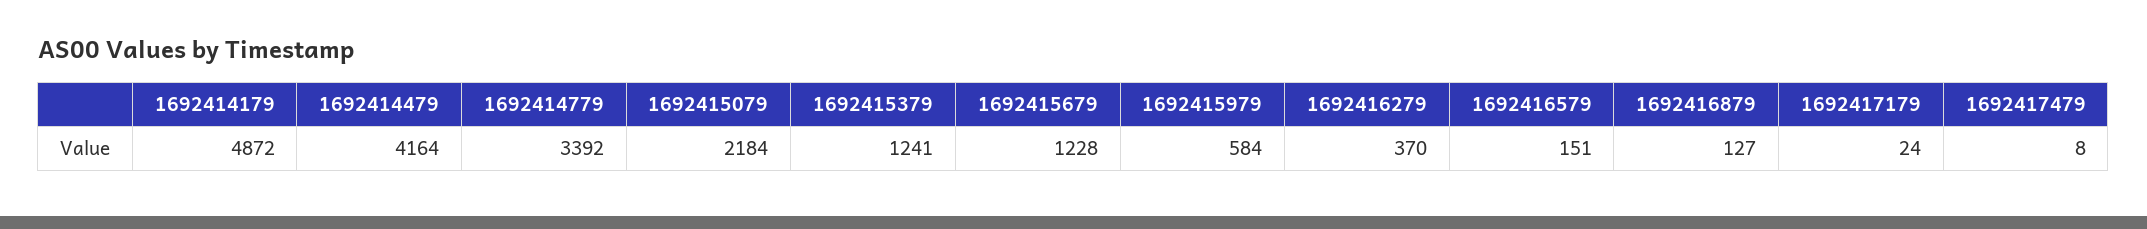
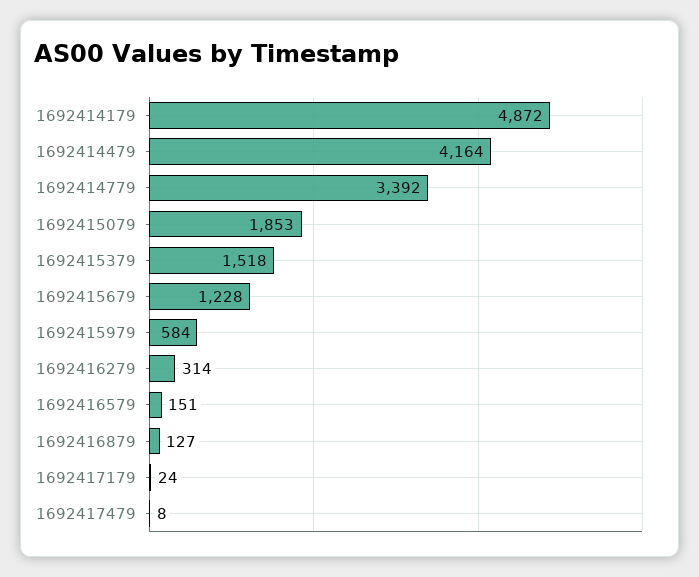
1692415079: 2184 -> 1853
1692415379: 1241 -> 1518
1692416279: 370 -> 314

